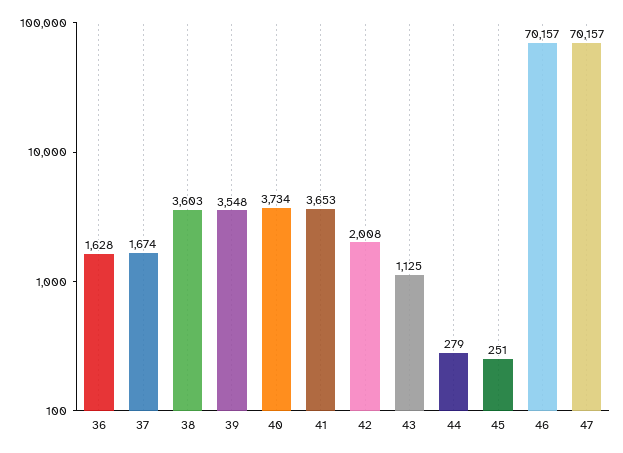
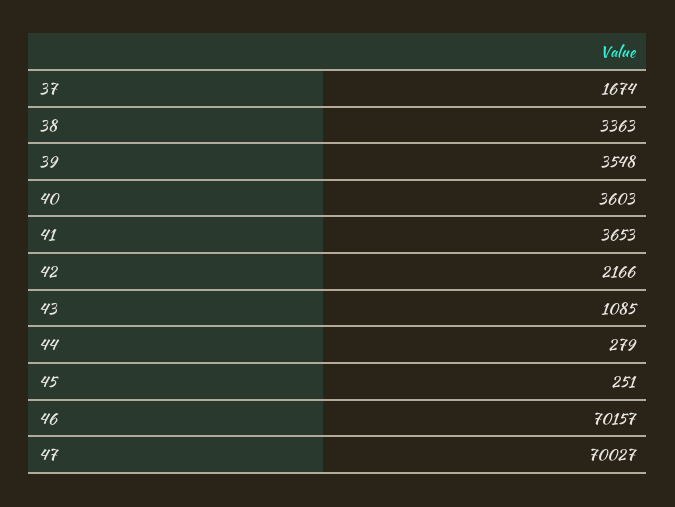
36: 1628 -> none
38: 3603 -> 3363
40: 3734 -> 3603
42: 2008 -> 2166
43: 1125 -> 1085
47: 70157 -> 70027

